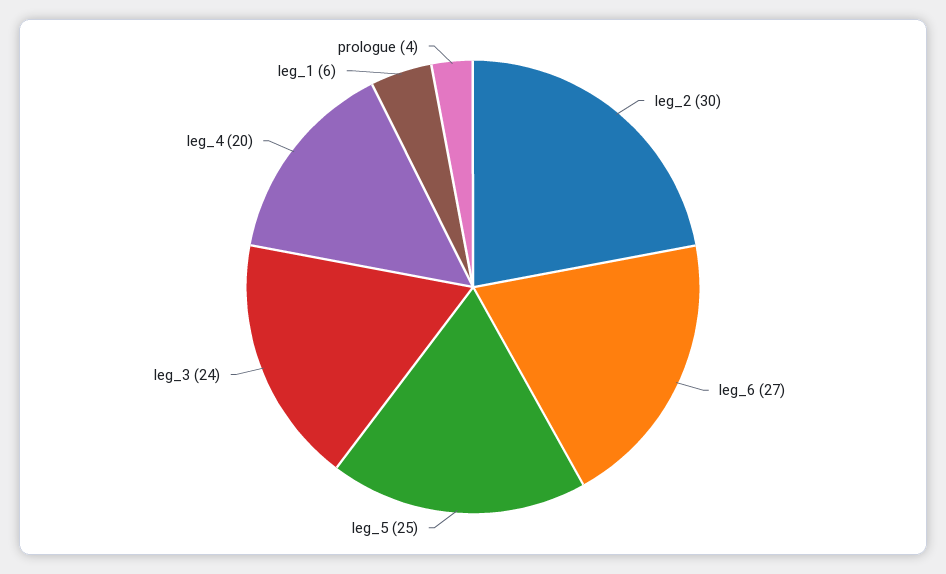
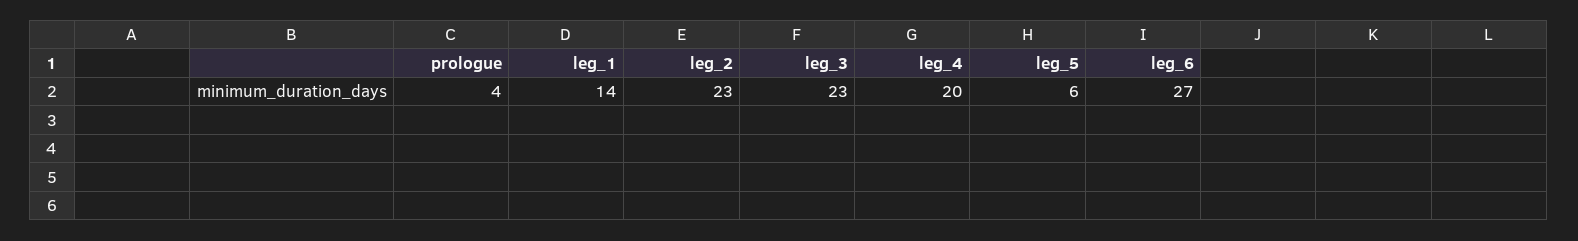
leg_2: 30 -> 23
leg_5: 25 -> 6
leg_3: 24 -> 23
leg_1: 6 -> 14

